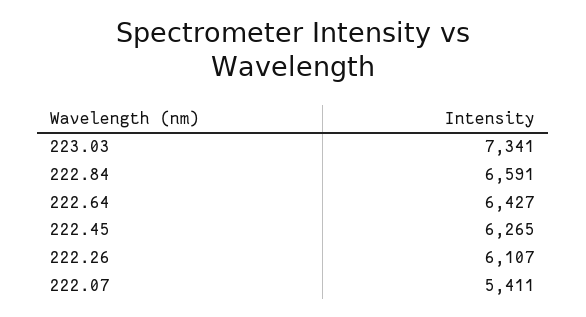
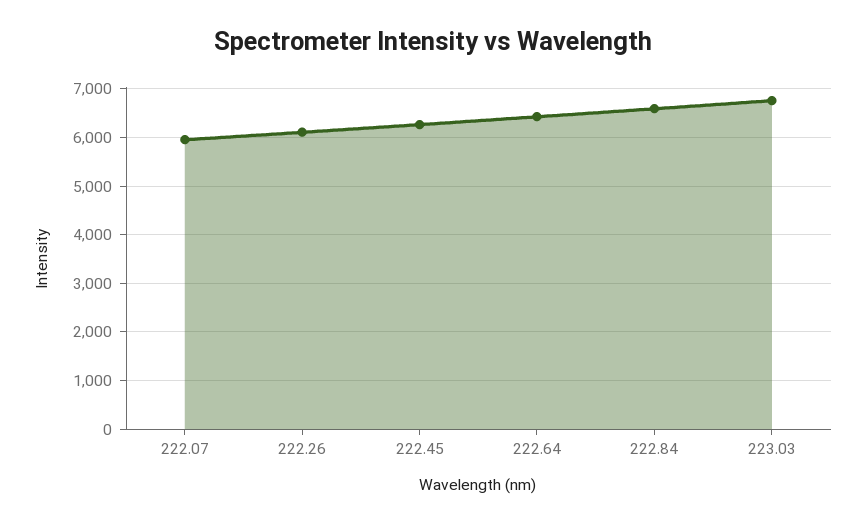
223.03: 7341 -> 6800
222.07: 5411 -> 6000

